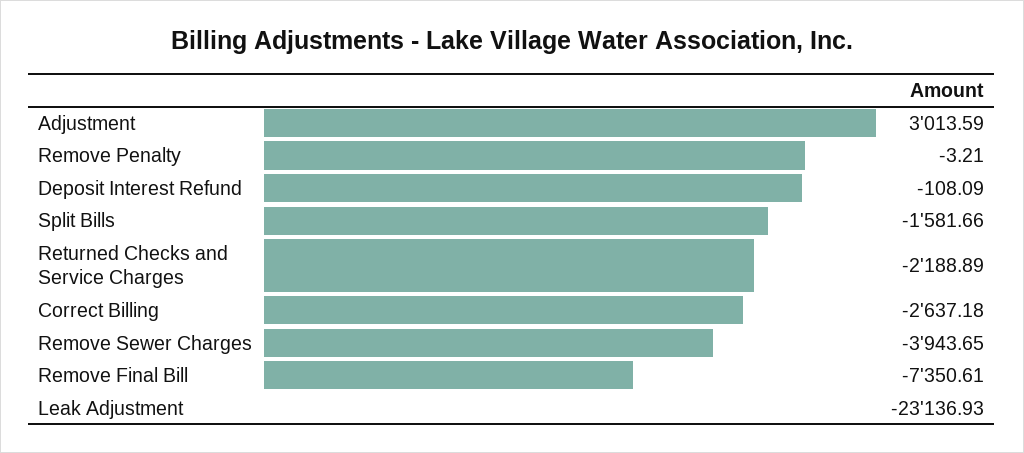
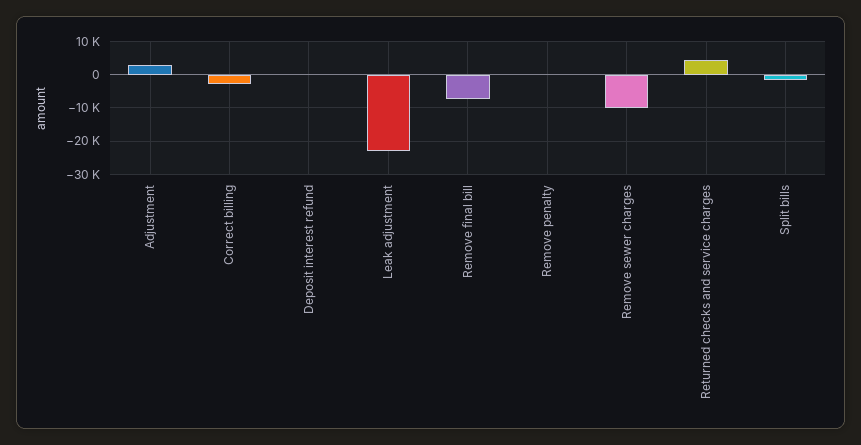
Returned Checks and Service Charges: -2188.89 -> 4000
Remove Sewer Charges: -3943.65 -> -10000

